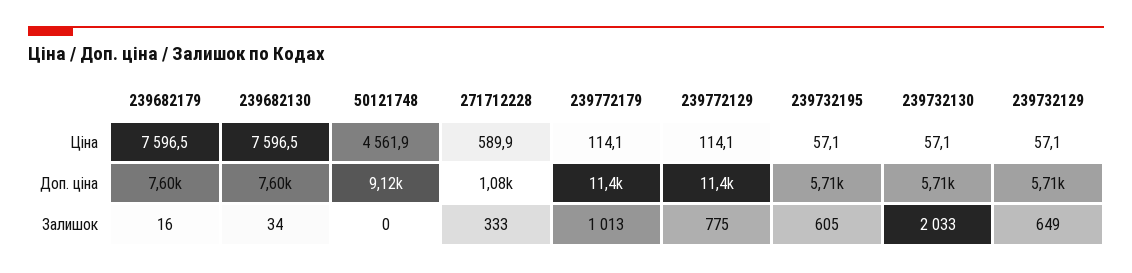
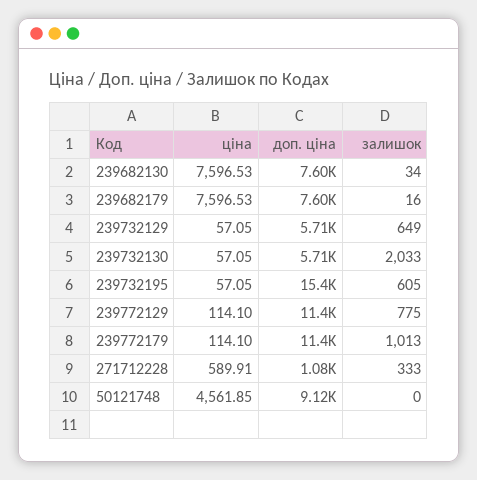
239732195, Доп. ціна: 5710 -> 15400

